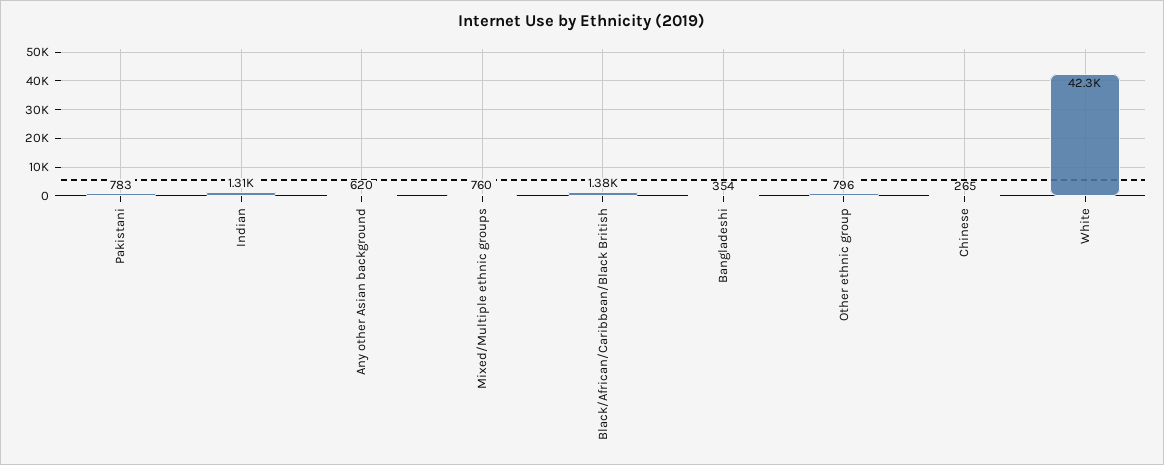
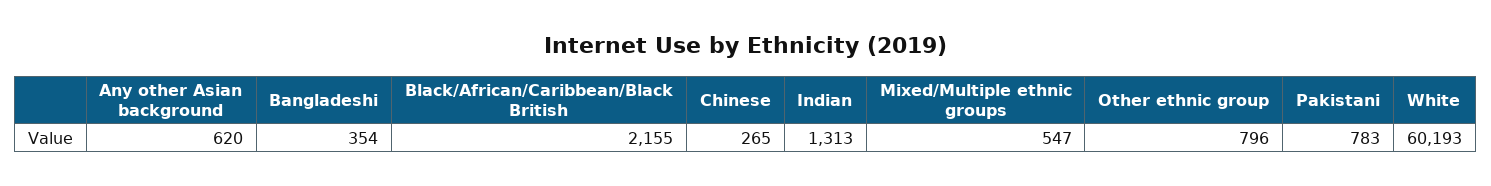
Mixed/Multiple ethnic groups: 760 -> 547
Black/African/Caribbean/Black British: 1380 -> 2155
White: 42300 -> 60193

